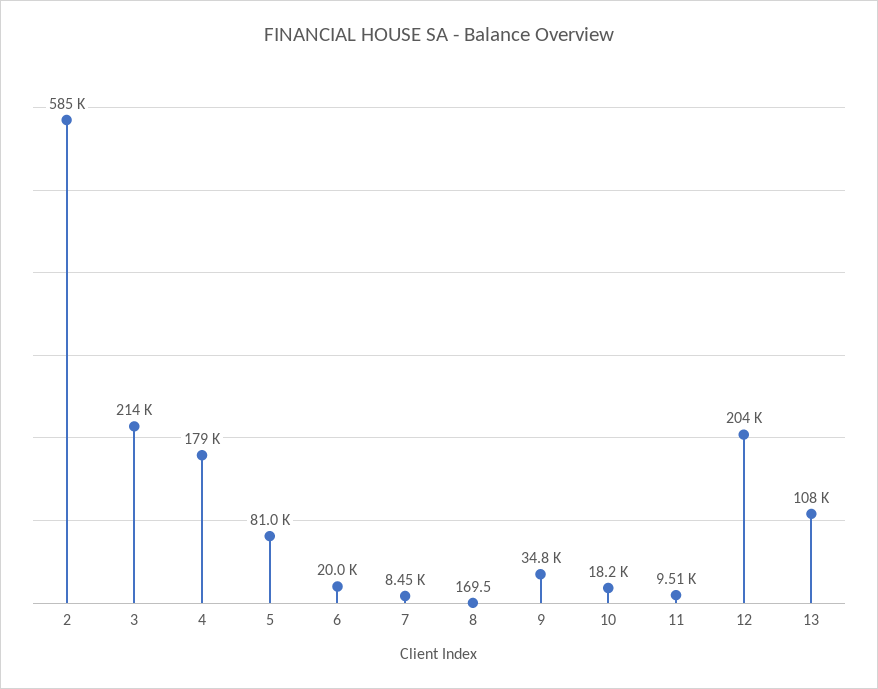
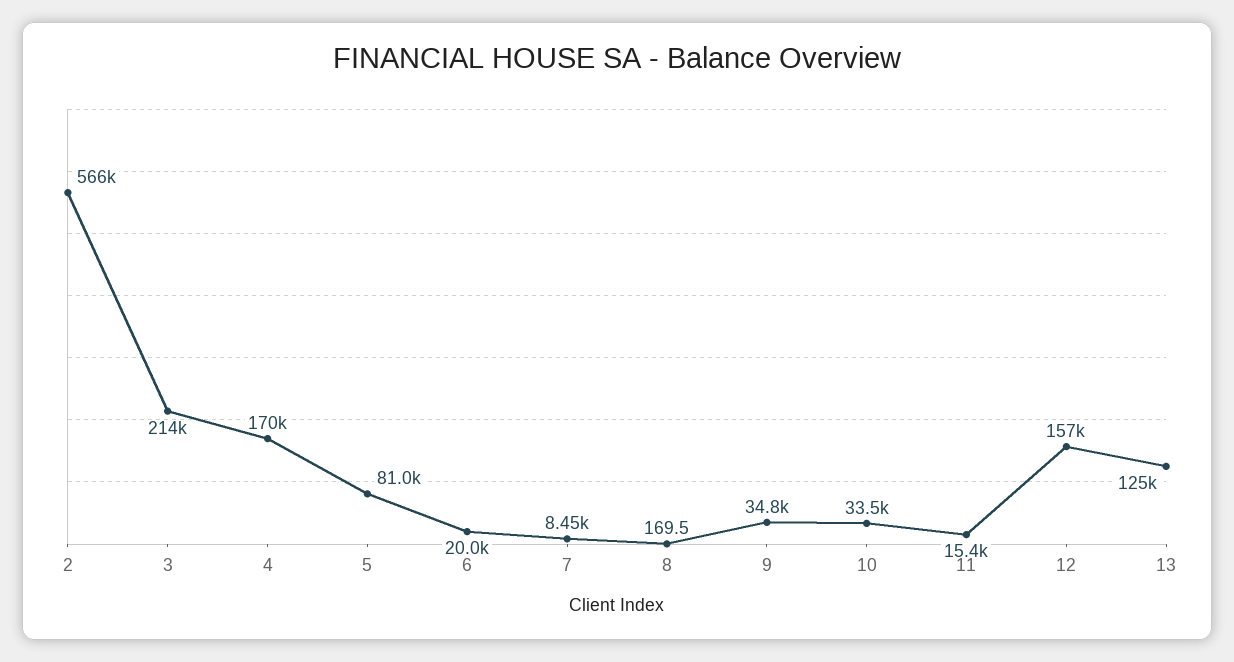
2: 585000 -> 566000
4: 179000 -> 170000
10: 18200 -> 33500
11: 9510 -> 15400
12: 204000 -> 157000
13: 108000 -> 125000

